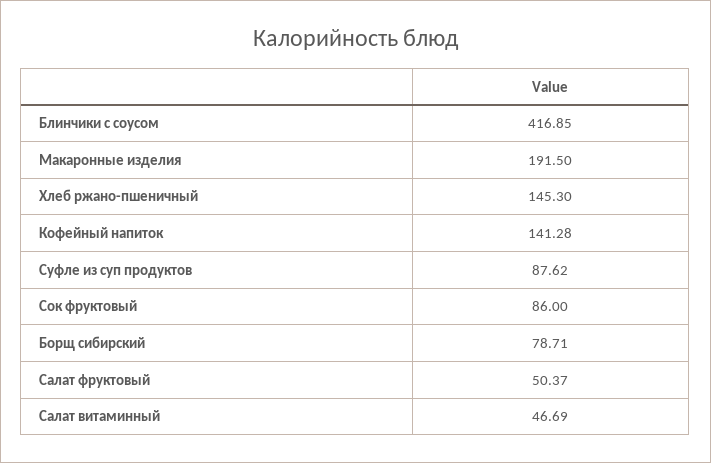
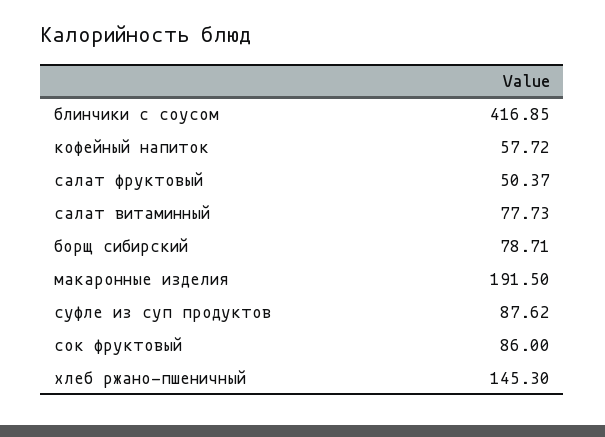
Кофейный напиток: 141.28 -> 57.72
Салат витаминный: 46.69 -> 77.73

